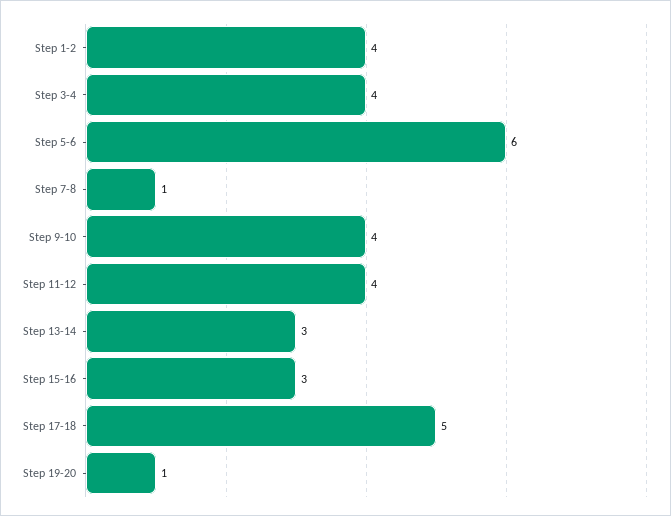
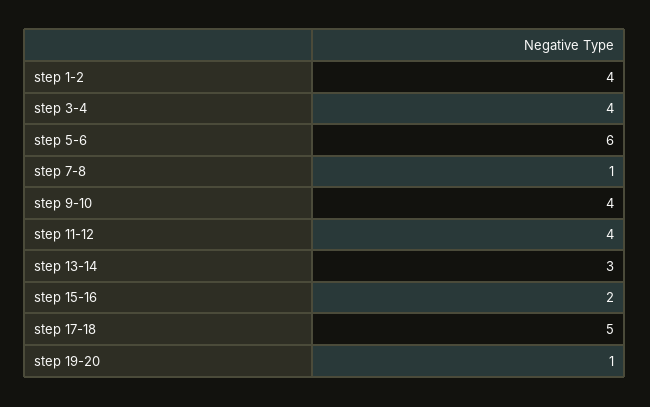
Step 15-16: 3 -> 2

